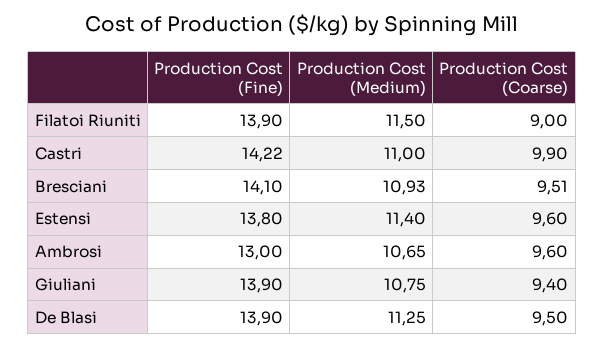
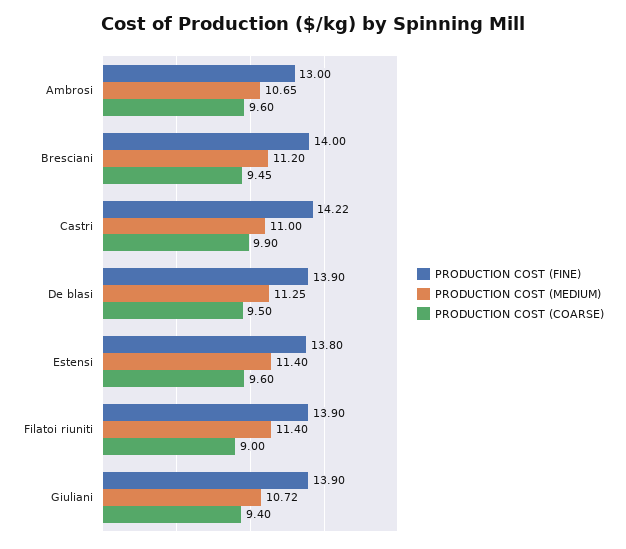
Production Cost (Medium), Filatoi Riuniti: 11.5 -> 11.4
Production Cost (Fine), Bresciani: 14.1 -> 14
Production Cost (Medium), Bresciani: 10.93 -> 11.2
Production Cost (Coarse), Bresciani: 9.51 -> 9.45
Production Cost (Medium), Giuliani: 10.75 -> 10.72

